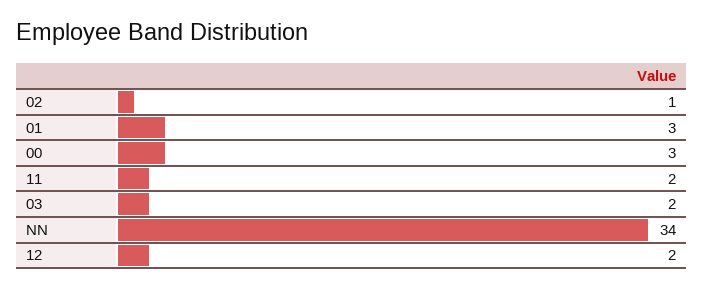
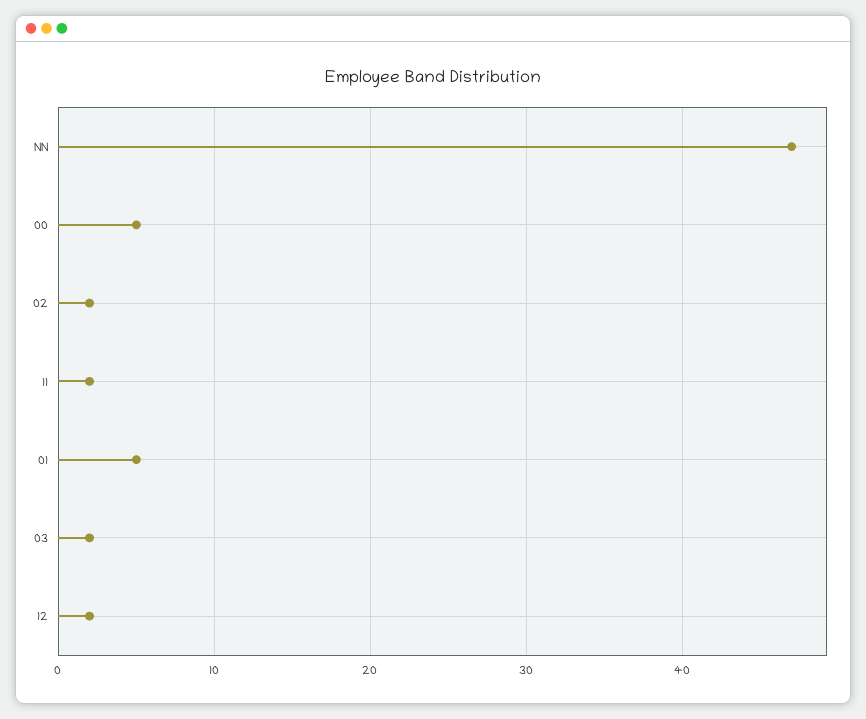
02: 1 -> 2
01: 3 -> 5
00: 3 -> 5
NN: 34 -> 47

